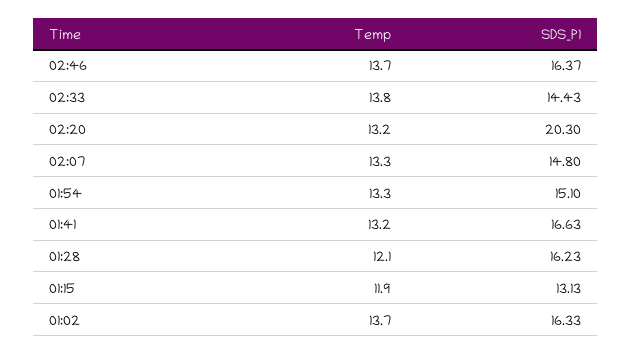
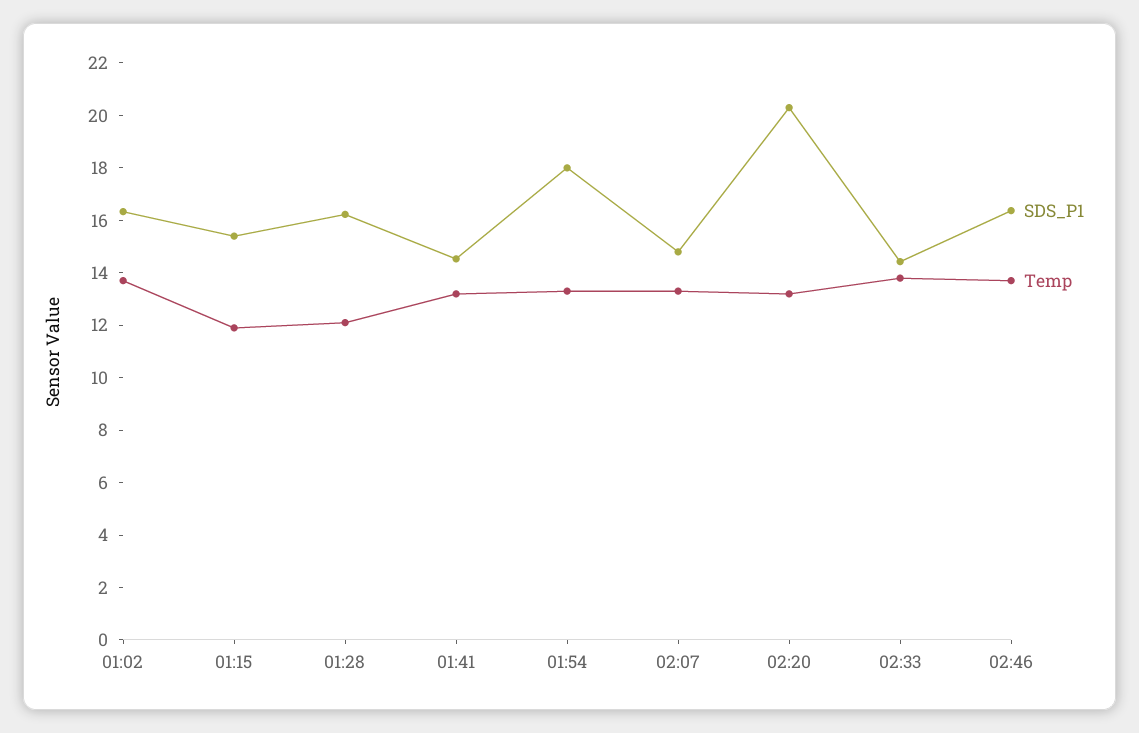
SDS_P1, 01:54: 15.1 -> 18
SDS_P1, 01:41: 16.63 -> 14.5
SDS_P1, 01:15: 13.13 -> 15.5

